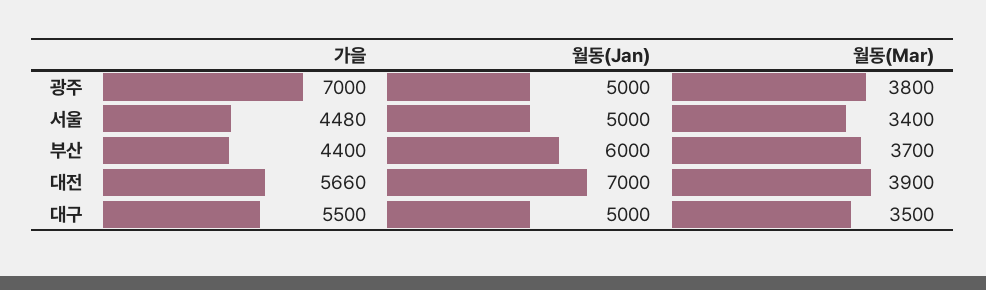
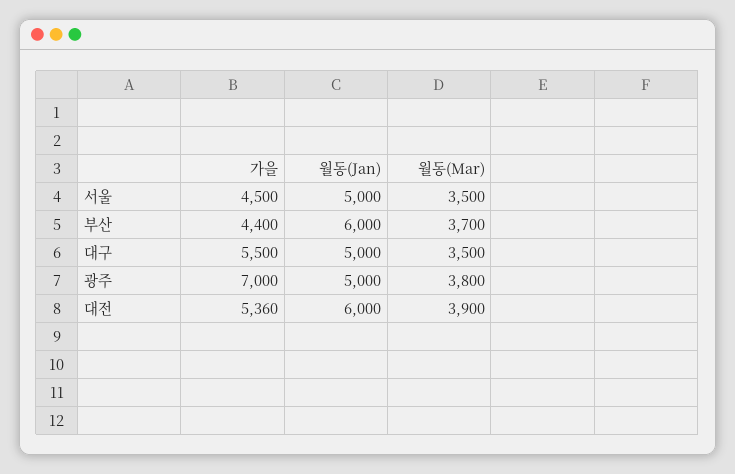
가을, 서울: 4480 -> 4500
월동(Mar), 서울: 3400 -> 3500
가을, 대전: 5660 -> 5360
월동(Jan), 대전: 7000 -> 6000

